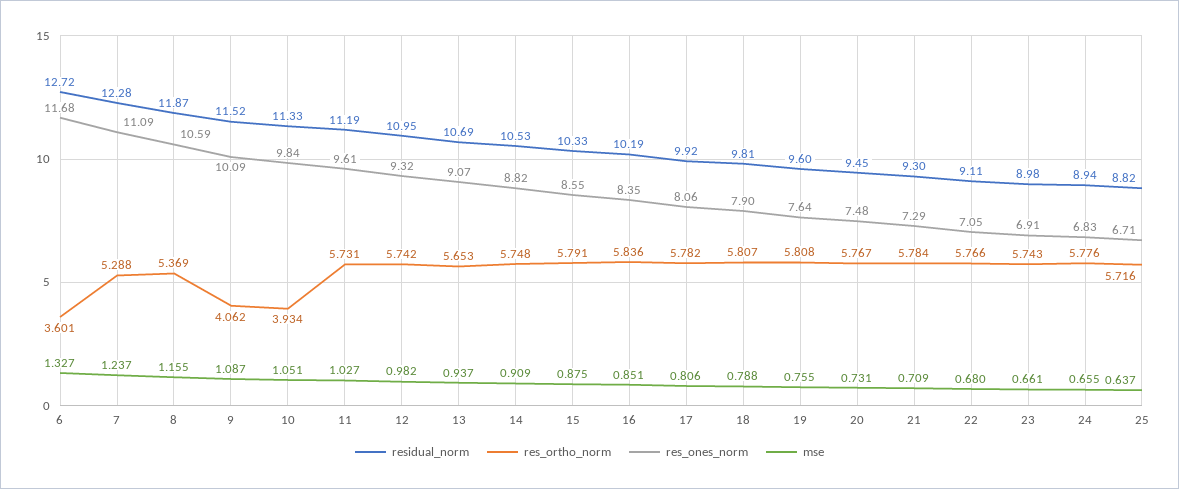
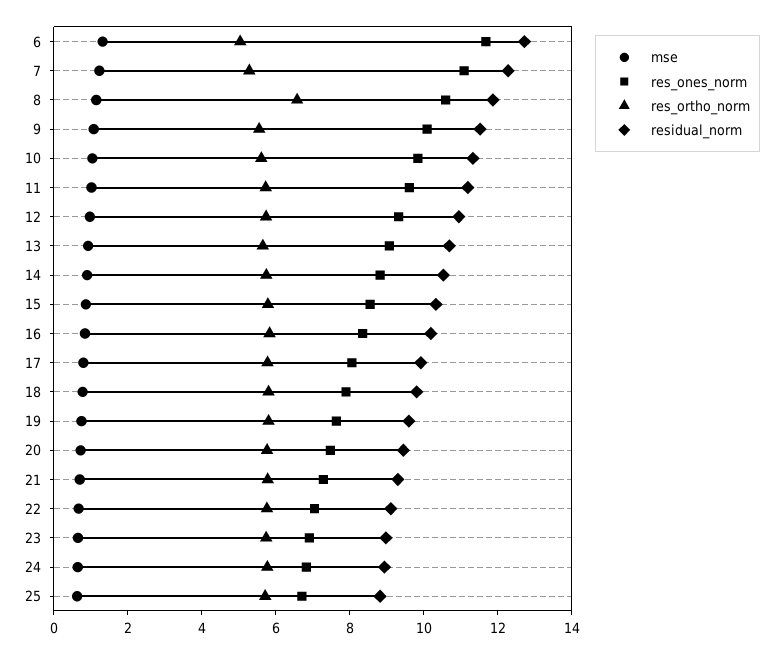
res_ortho_norm, 6: 3.601 -> 5
res_ortho_norm, 8: 5.369 -> 6.5
res_ortho_norm, 9: 4.062 -> 5.5
res_ortho_norm, 10: 3.934 -> 5.5

